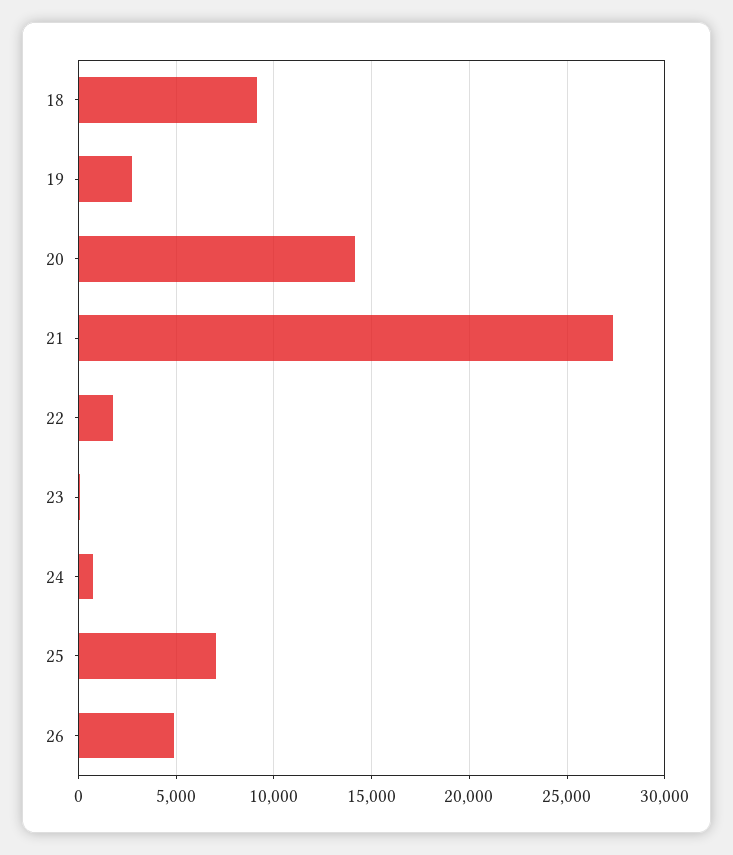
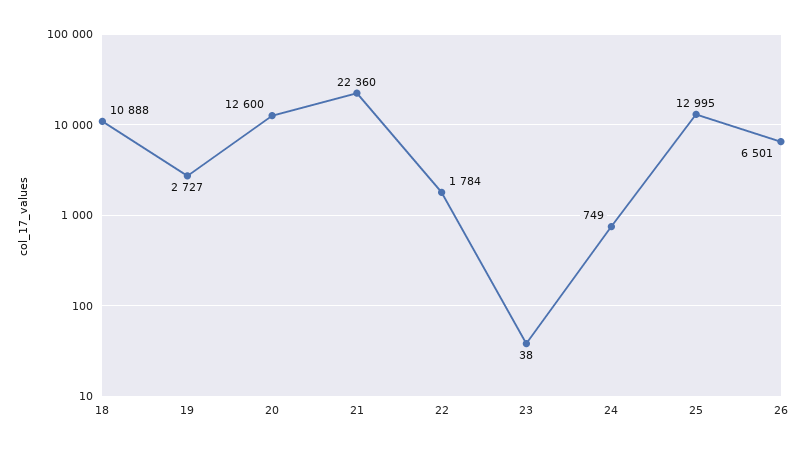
18: 9000 -> 10888
20: 14000 -> 12600
21: 27500 -> 22360
25: 7000 -> 12995
26: 5000 -> 6501

